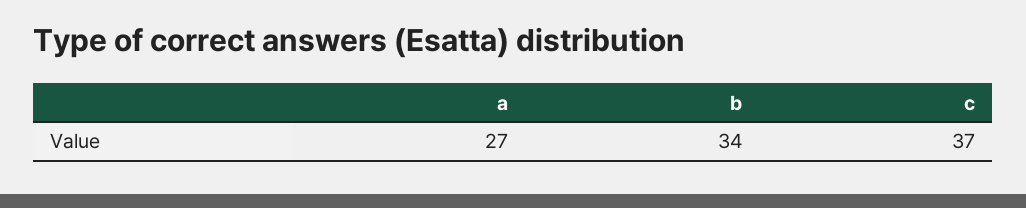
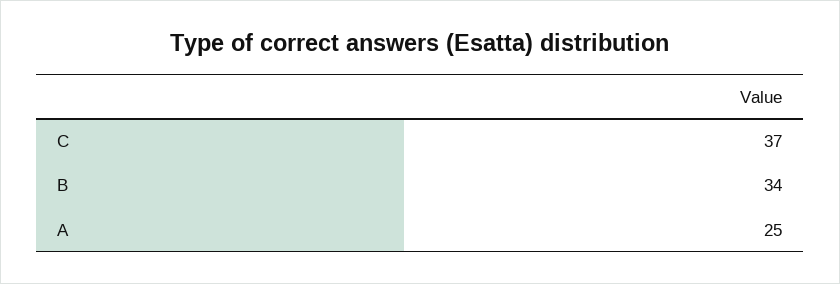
a: 27 -> 25

